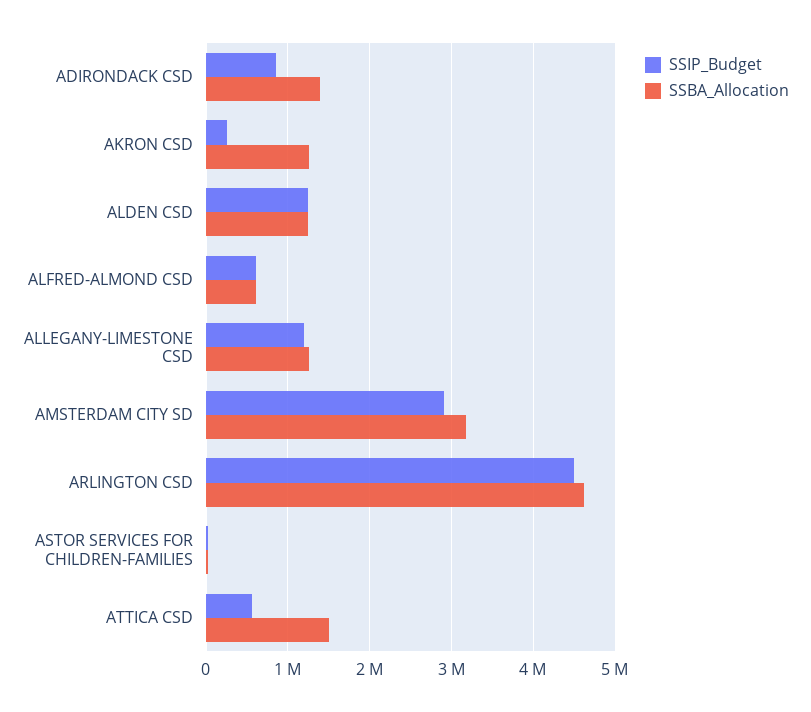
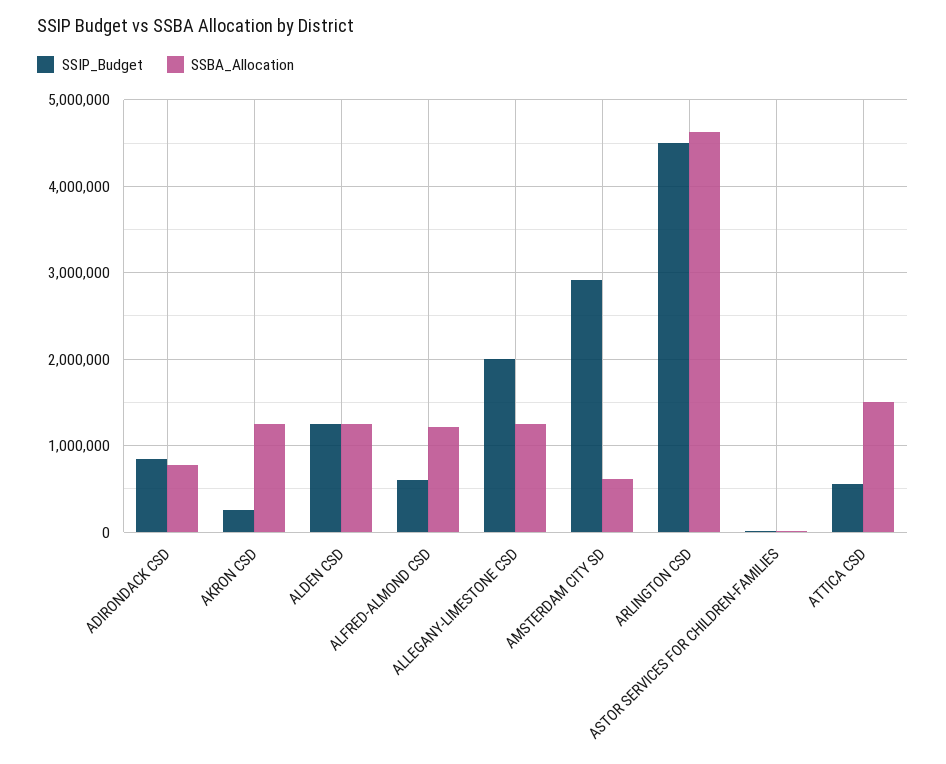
SSBA_Allocation, ADIRONDACK CSD: 1400000 -> 800000
SSBA_Allocation, ALFRED-ALMOND CSD: 600000 -> 1200000
SSIP_Budget, ALLEGANY-LIMESTONE CSD: 1200000 -> 2000000
SSBA_Allocation, AMSTERDAM CITY SD: 3200000 -> 600000

